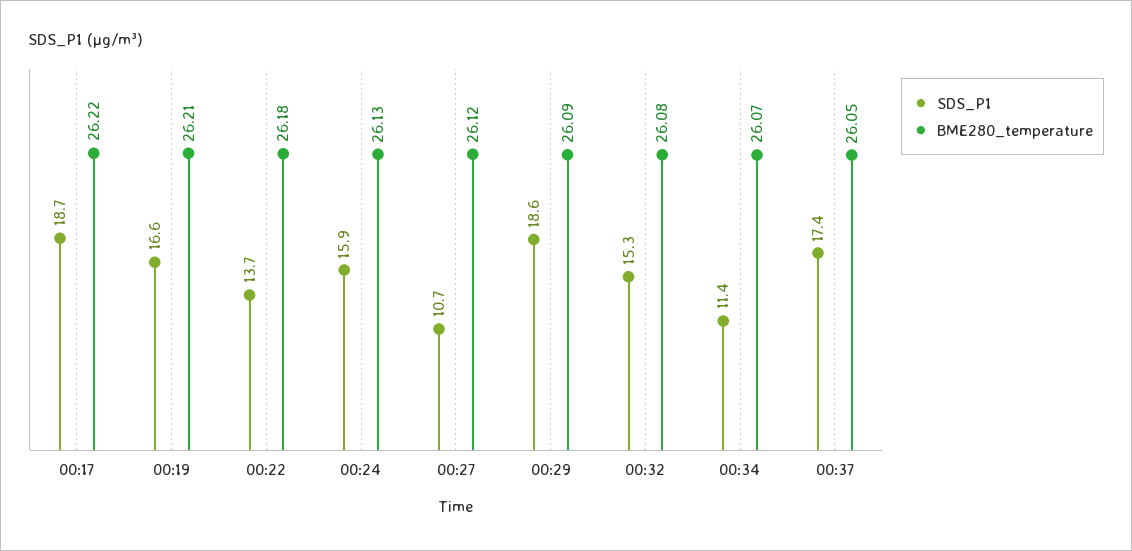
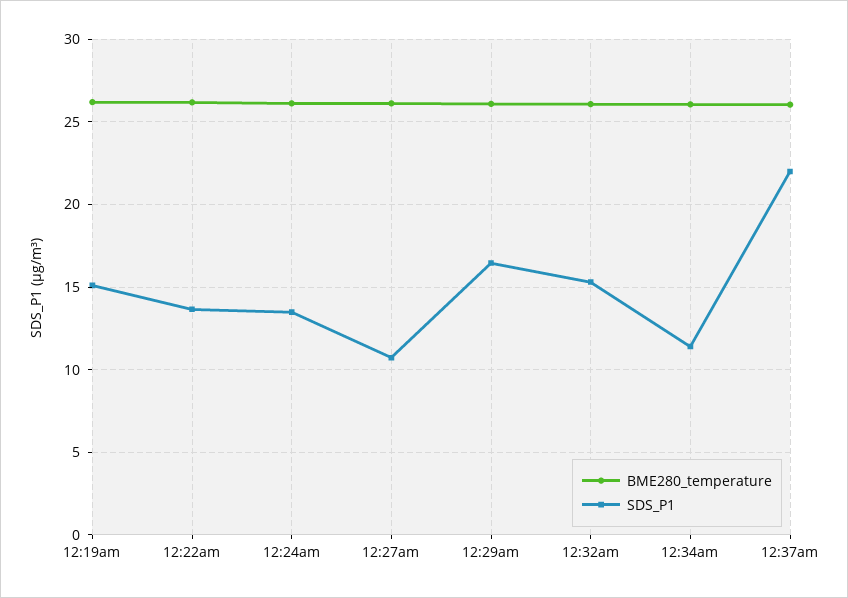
SDS_P1, 00:17: 18.7 -> none
BME280_temperature, 00:17: 26.22 -> none
SDS_P1, 00:19: 16.6 -> 15
SDS_P1, 00:24: 15.9 -> 13.5
SDS_P1, 00:29: 18.6 -> 16.5
SDS_P1, 00:37: 17.4 -> 22

